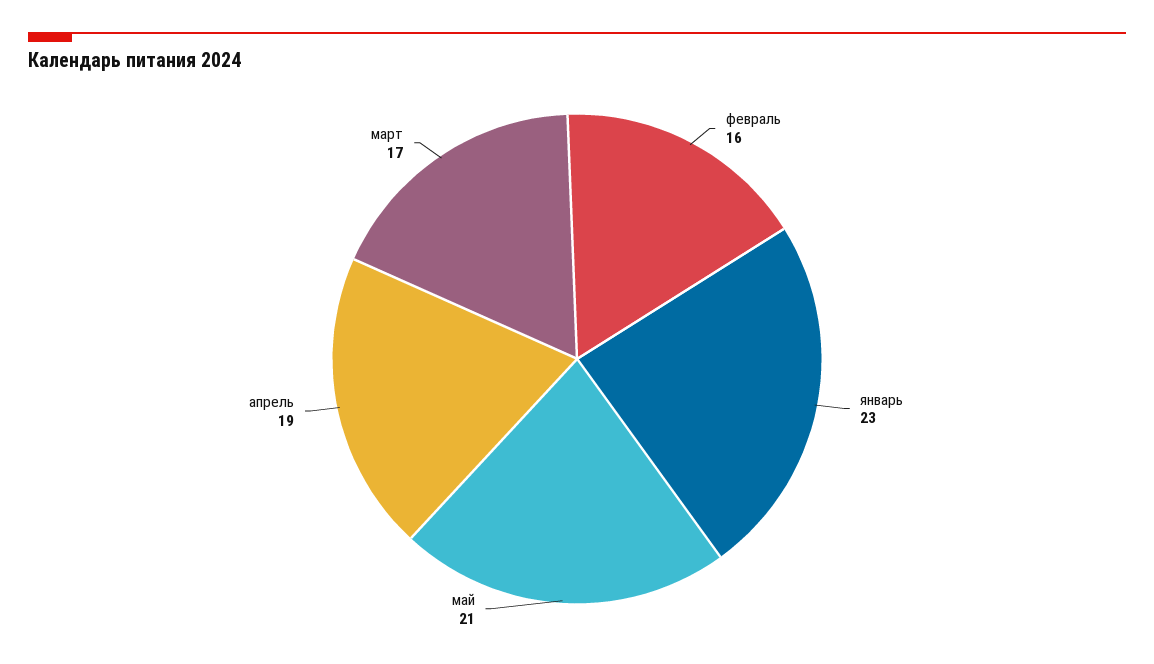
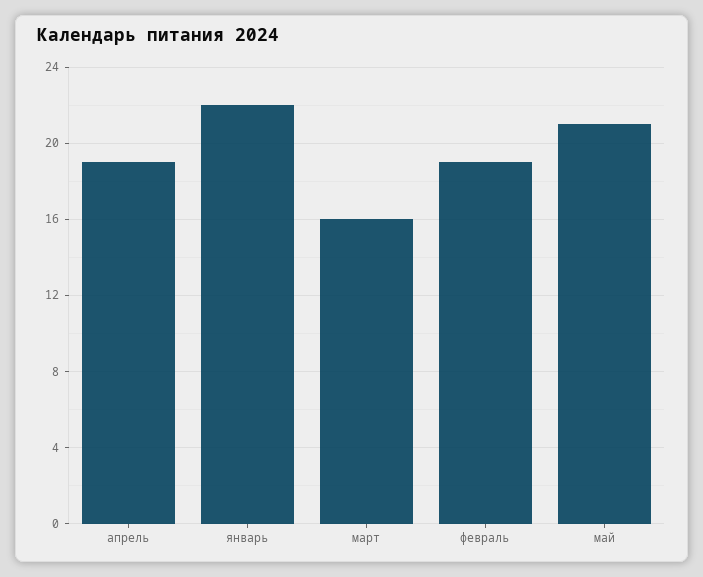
февраль: 16 -> 19
январь: 23 -> 22
март: 17 -> 16

